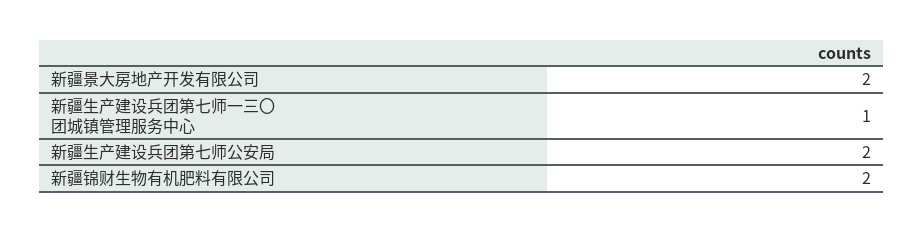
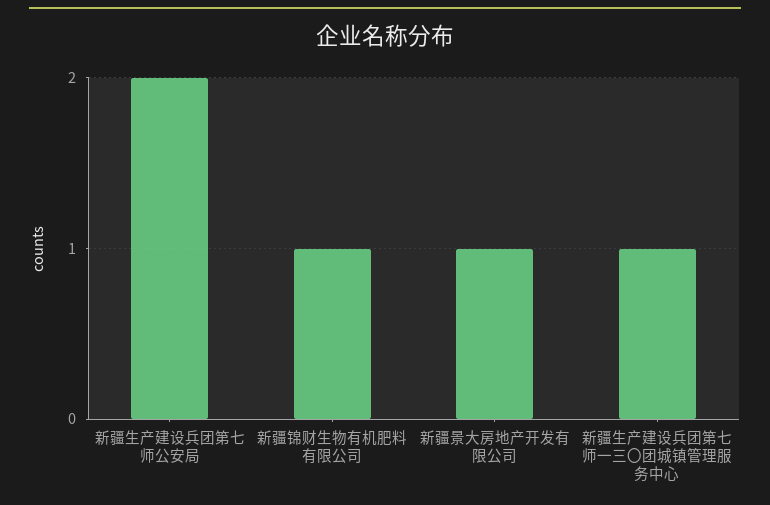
新疆景大房地产开发有限公司: 2 -> 1
新疆锦财生物有机肥料有限公司: 2 -> 1

